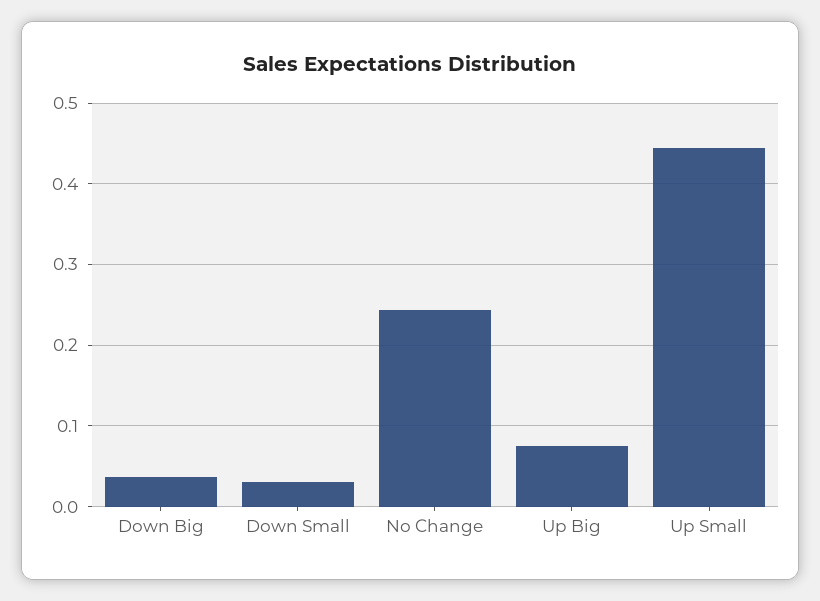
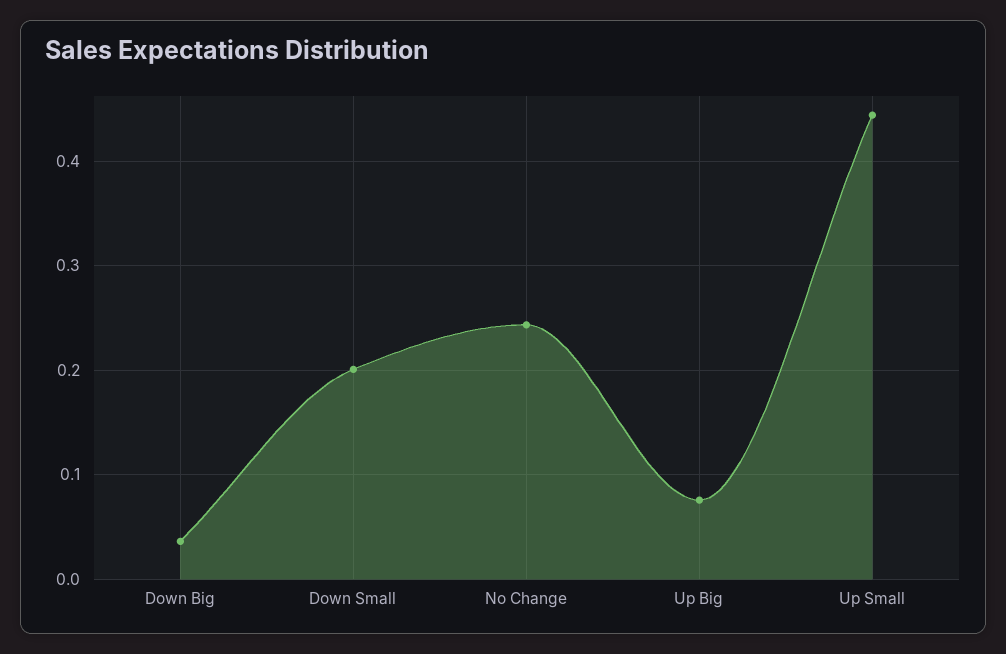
Down Small: 0.03 -> 0.2

